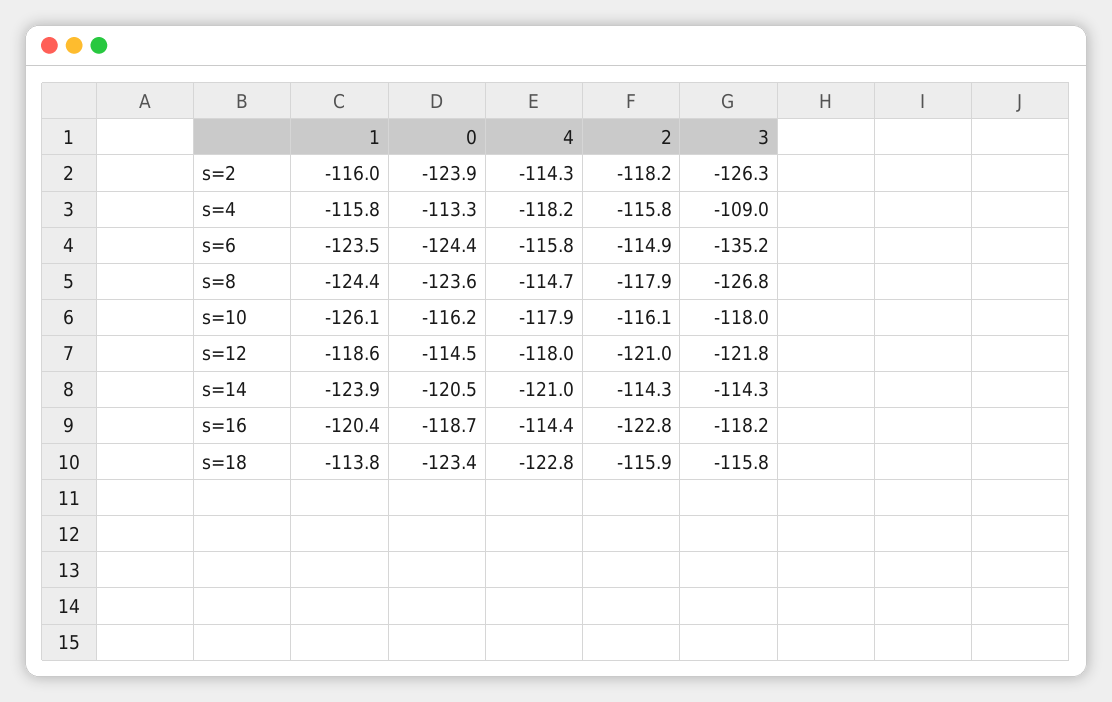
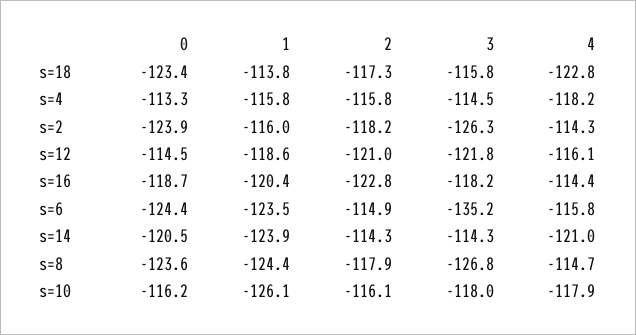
3, s=4: -109 -> -114.5
4, s=12: -118 -> -116.1
2, s=18: -115.9 -> -117.3

